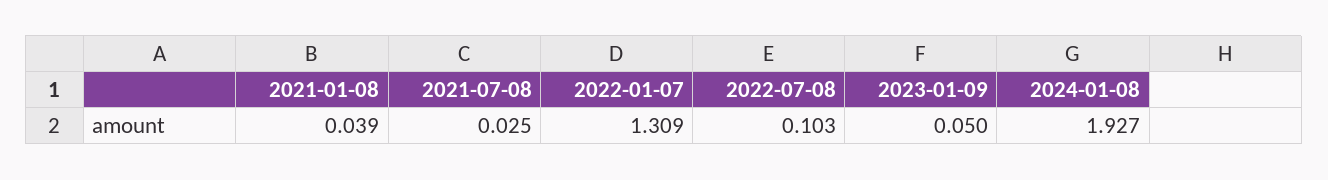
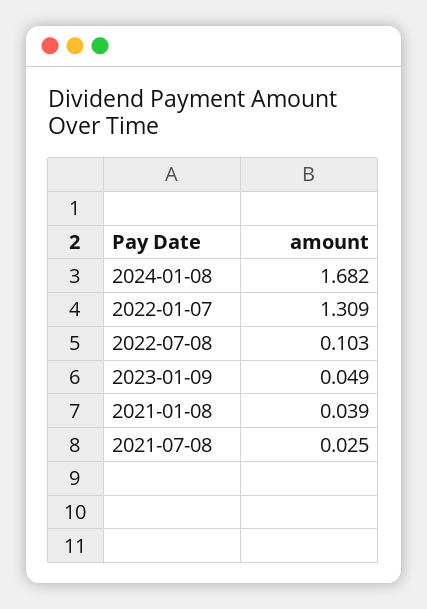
2023-01-09: 0.05 -> 0.049
2024-01-08: 1.927 -> 1.682

